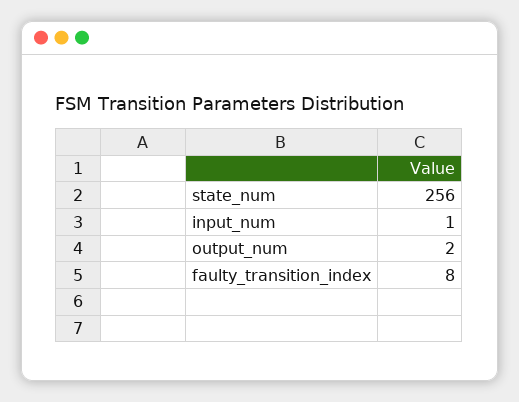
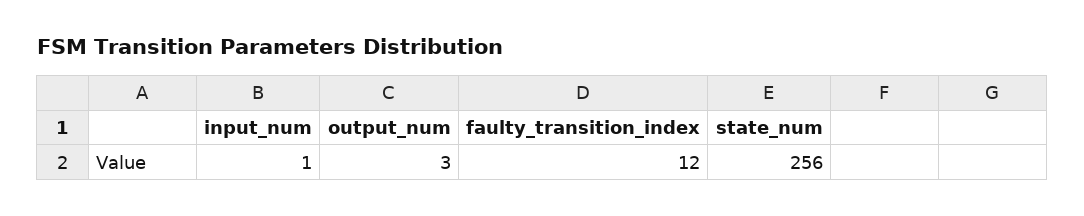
output_num: 2 -> 3
faulty_transition_index: 8 -> 12

